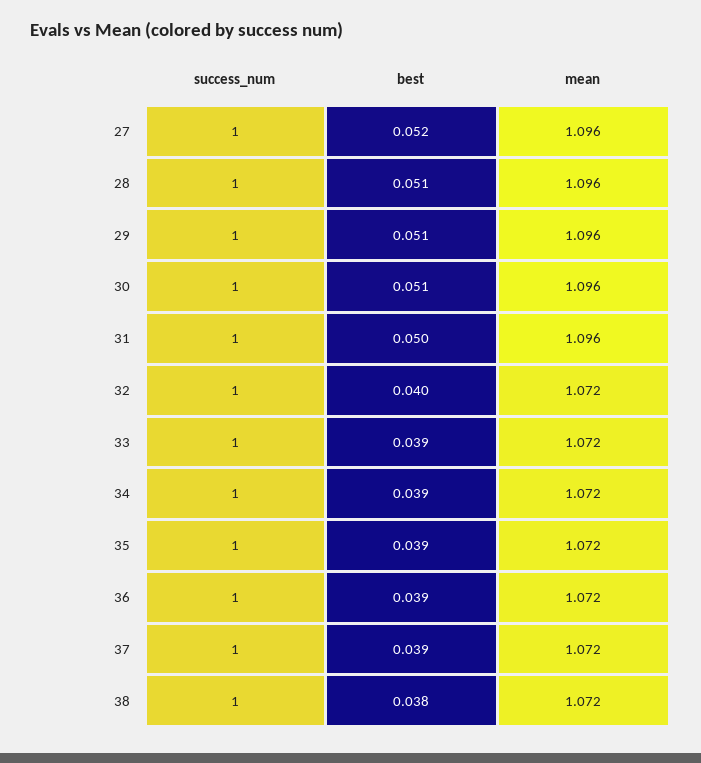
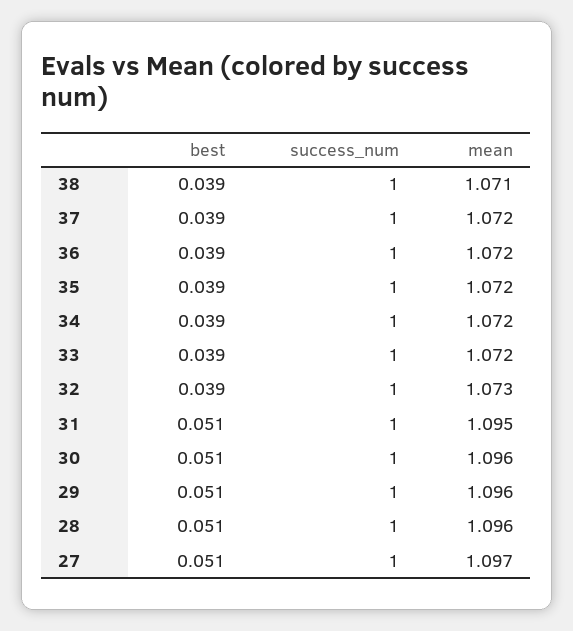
best, 27: 0.052 -> 0.051
mean, 27: 1.096 -> 1.097
best, 31: 0.05 -> 0.051
mean, 31: 1.096 -> 1.095
best, 32: 0.04 -> 0.039
mean, 32: 1.072 -> 1.073
best, 38: 0.038 -> 0.039
mean, 38: 1.072 -> 1.071

